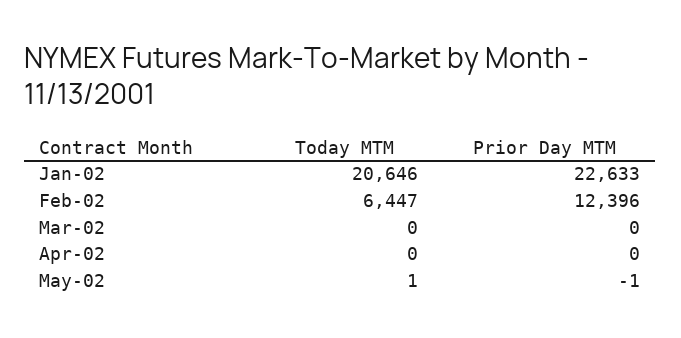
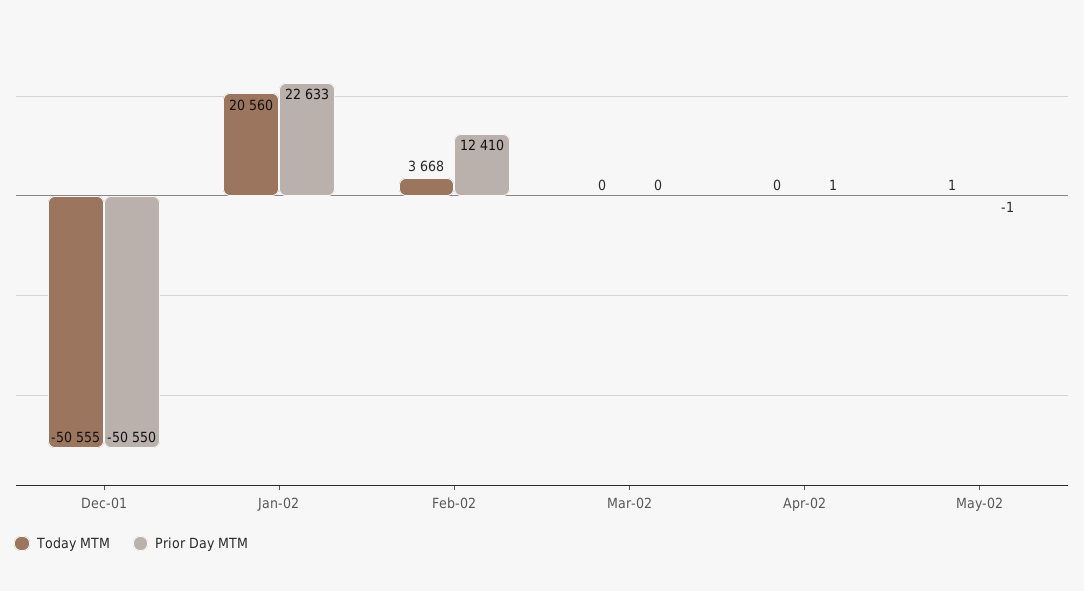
Today MTM, Jan-02: 20646 -> 20560
Today MTM, Feb-02: 6447 -> 3668
Prior Day MTM, Feb-02: 12396 -> 12410
Prior Day MTM, Apr-02: 0 -> 1
Today MTM, Dec-01: none -> -50555
Prior Day MTM, Dec-01: none -> -50550

